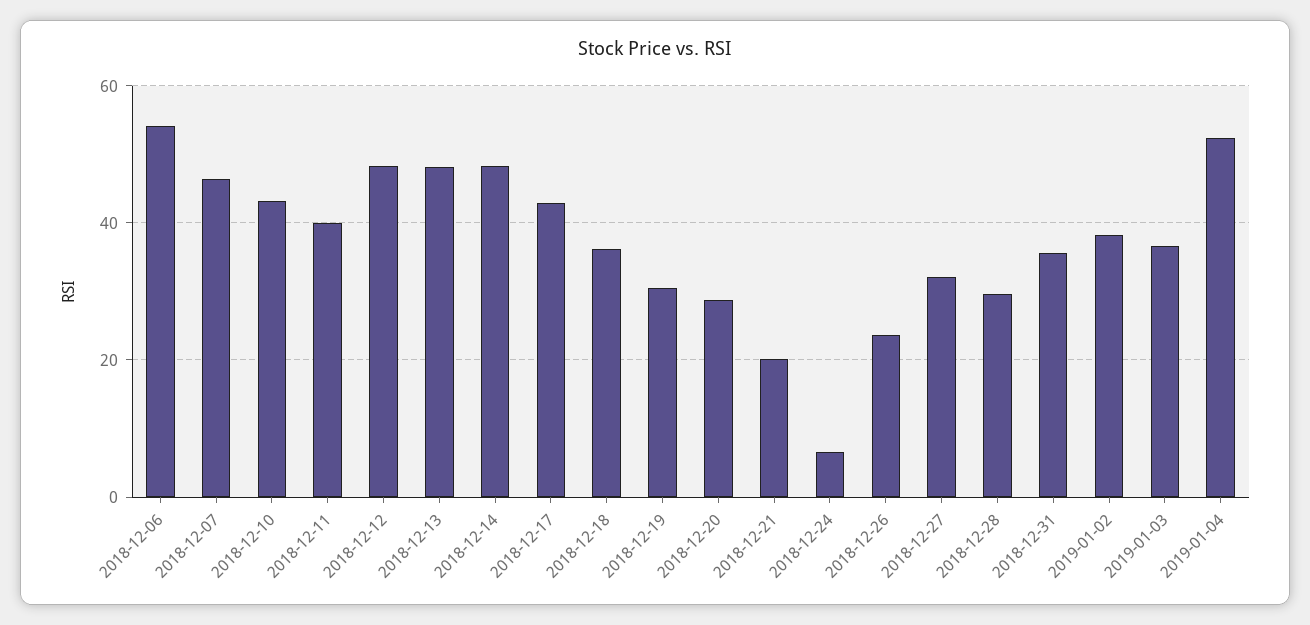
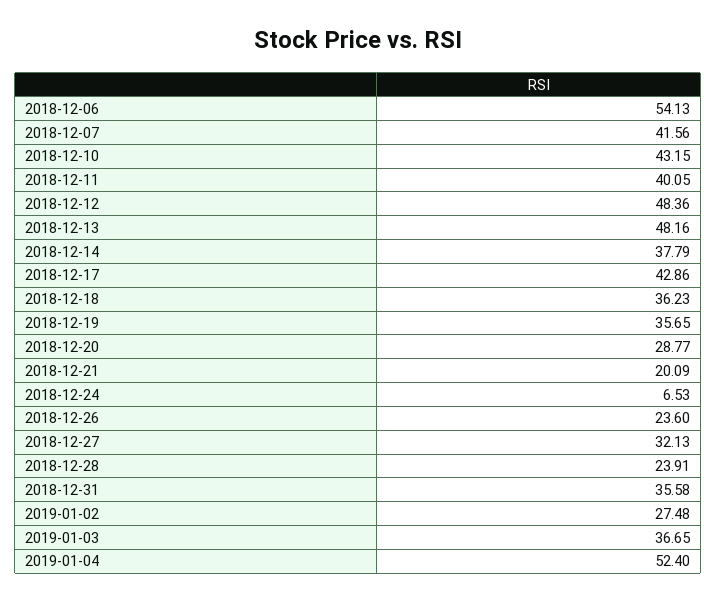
2018-12-07: 46 -> 41.56
2018-12-14: 48 -> 37.79
2018-12-19: 30 -> 35.65
2018-12-28: 30 -> 23.91
2019-01-02: 38 -> 27.48

